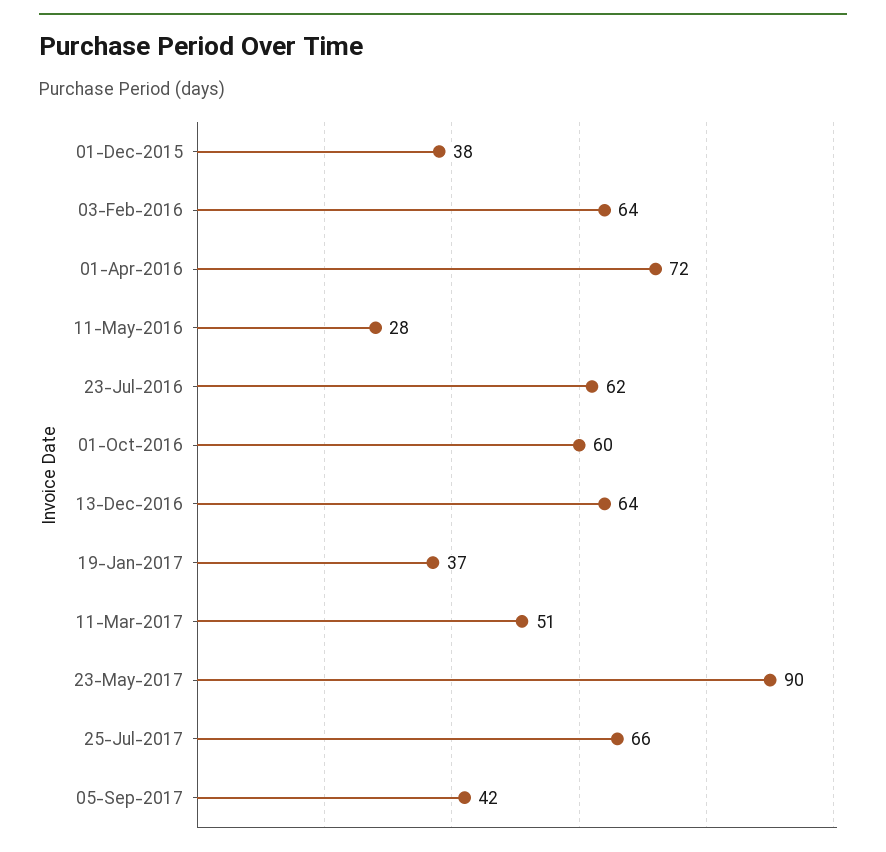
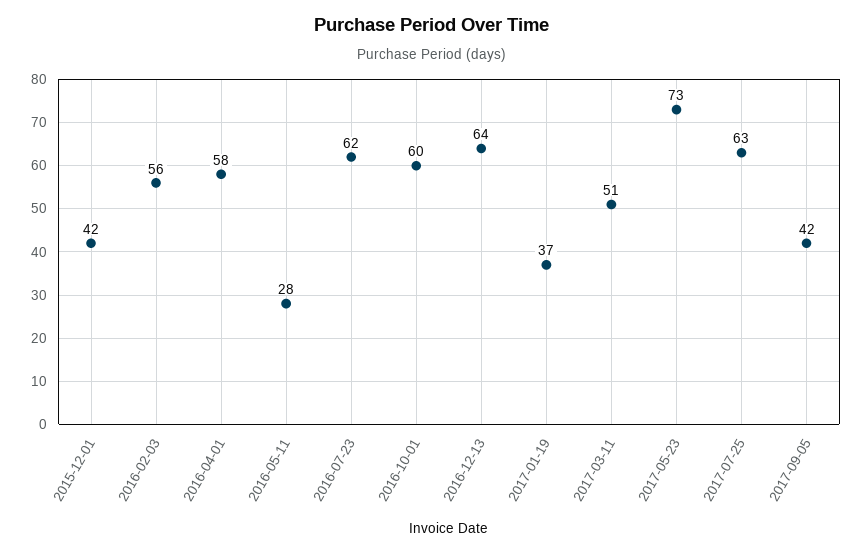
01-Dec-2015: 38 -> 42
03-Feb-2016: 64 -> 56
01-Apr-2016: 72 -> 58
23-May-2017: 90 -> 73
25-Jul-2017: 66 -> 63

